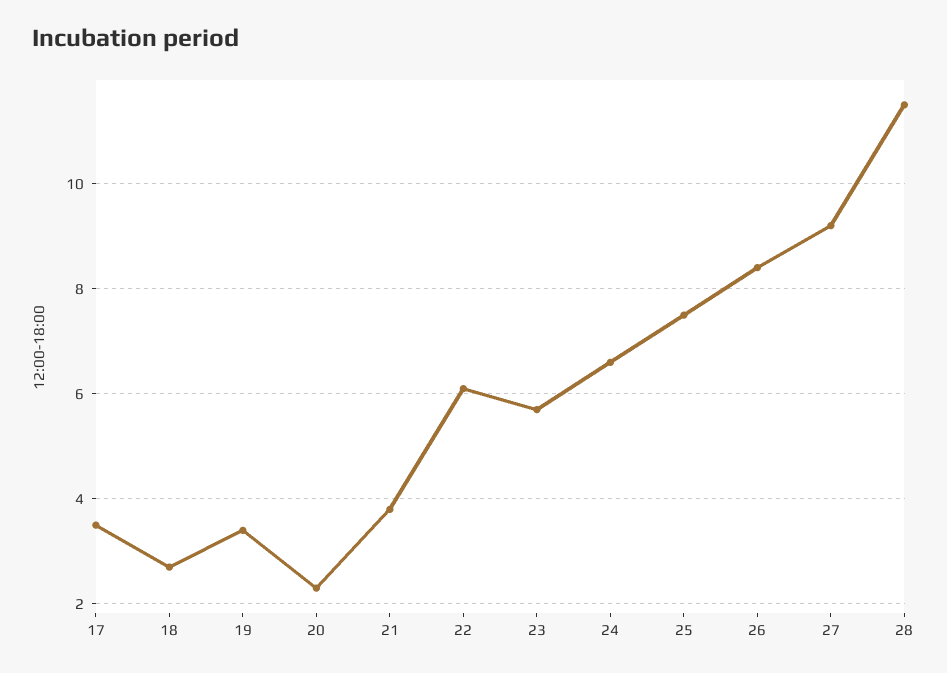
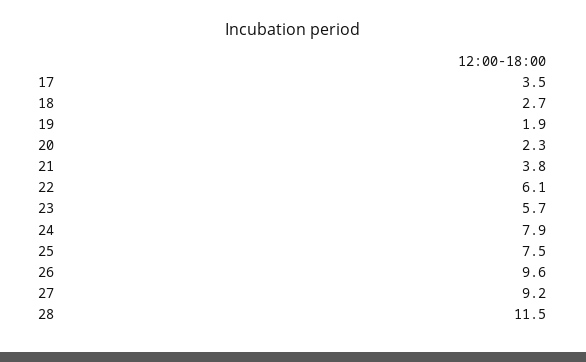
19: 3.5 -> 1.9
24: 6.5 -> 7.9
26: 8.5 -> 9.6

